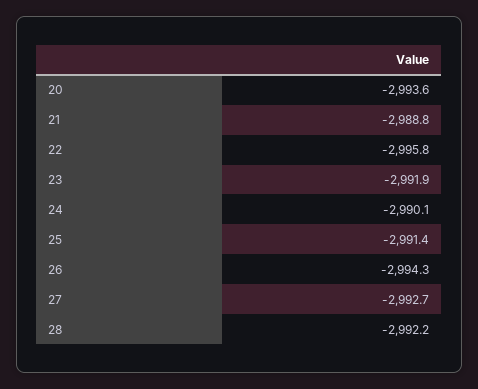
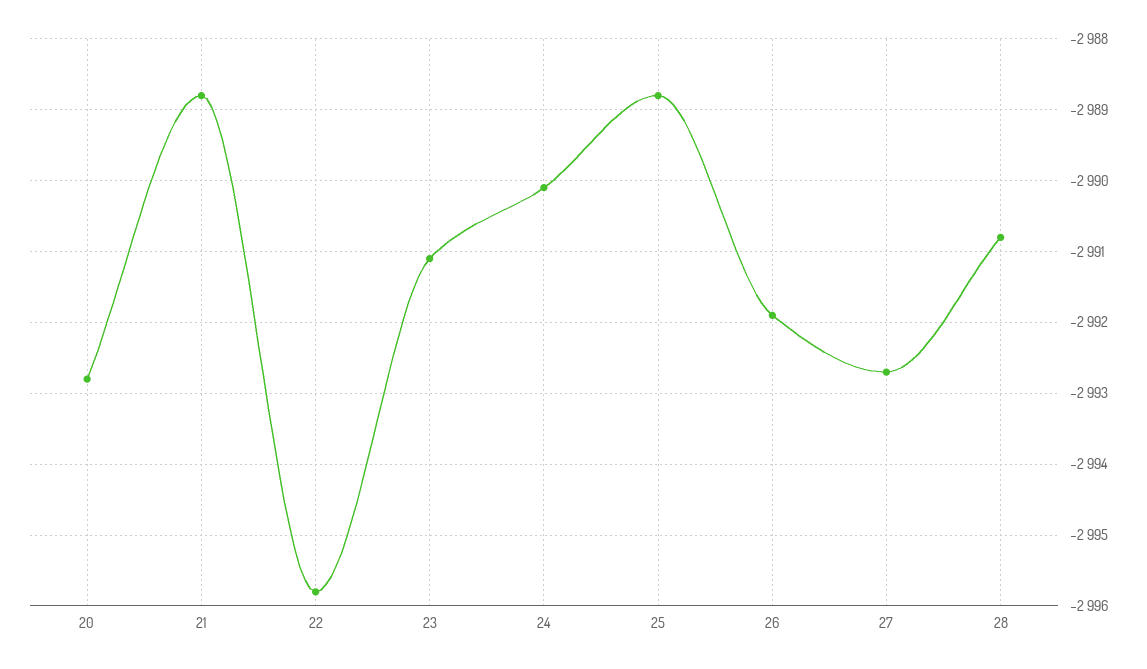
20: -2993.6 -> -2992.8
23: -2991.9 -> -2991.1
25: -2991.4 -> -2988.8
26: -2994.3 -> -2991.9
28: -2992.2 -> -2990.8

